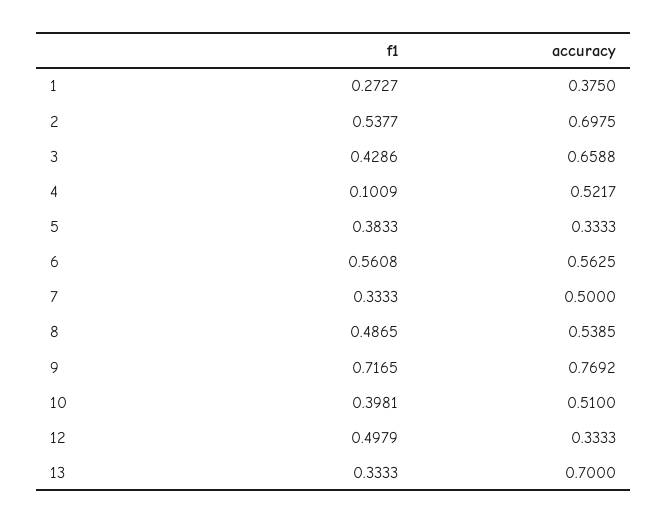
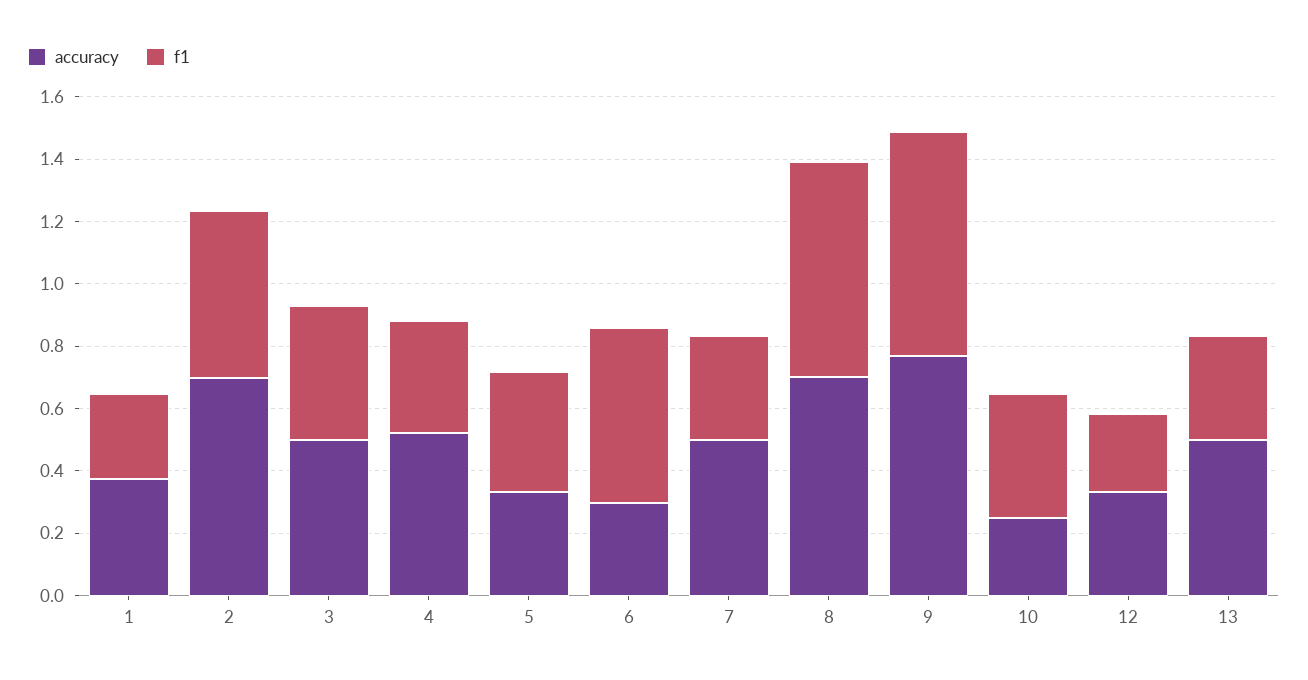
accuracy, 3: 0.6588 -> 0.5
f1, 4: 0.1009 -> 0.35
accuracy, 6: 0.5625 -> 0.3
f1, 8: 0.4865 -> 0.7
accuracy, 8: 0.5385 -> 0.7
accuracy, 10: 0.51 -> 0.25
f1, 12: 0.4979 -> 0.25
accuracy, 13: 0.7 -> 0.5

